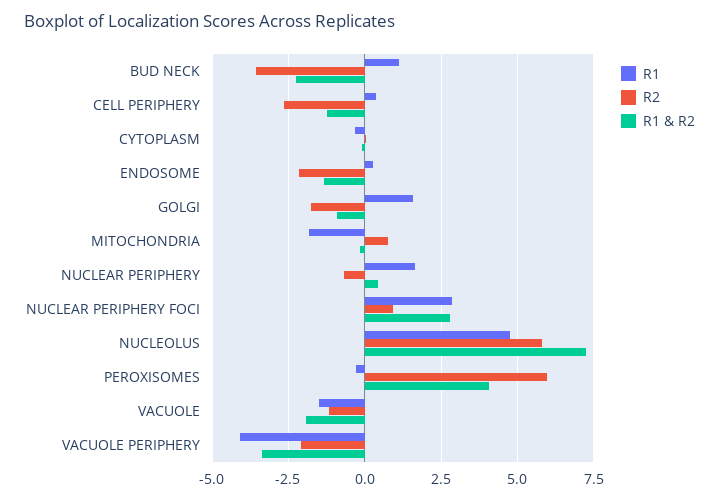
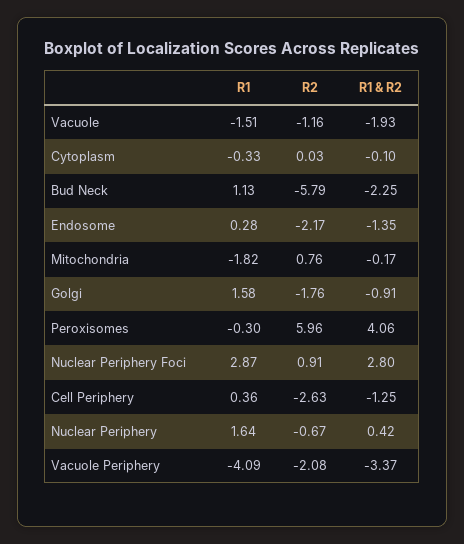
R2, BUD NECK: -3.5 -> -5.79
R1, NUCLEOLUS: 4.75 -> none
R2, NUCLEOLUS: 5.75 -> none
R1 & R2, NUCLEOLUS: 7.25 -> none

